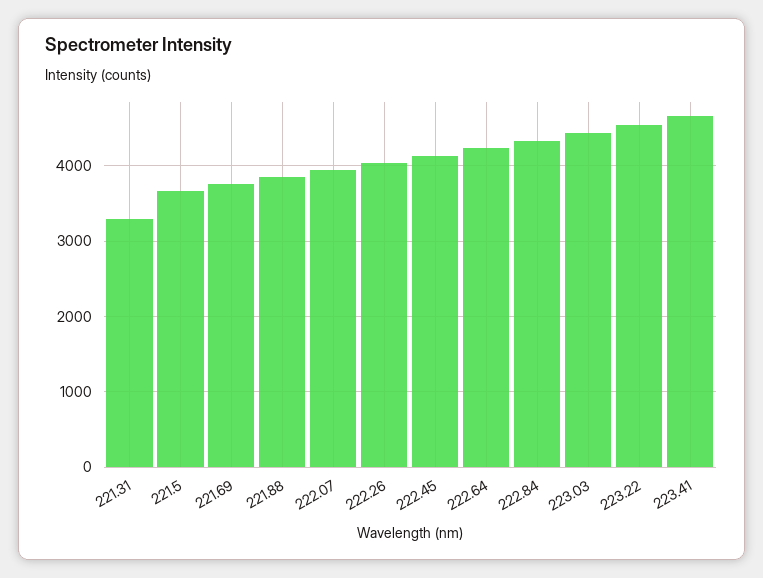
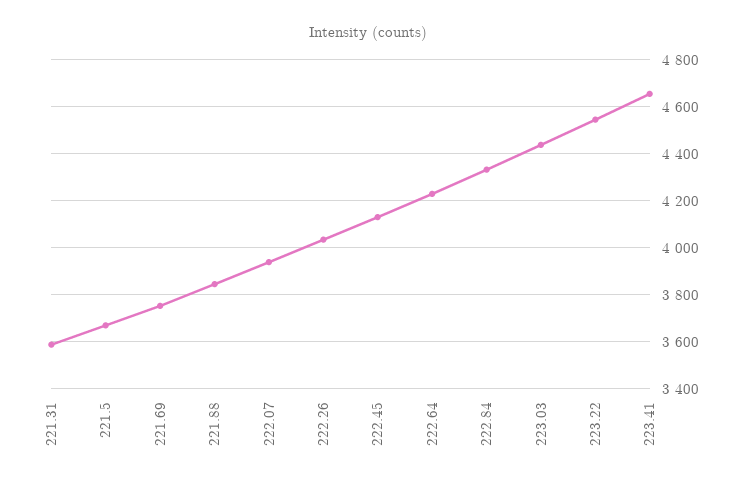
221.31: 3300 -> 3600

